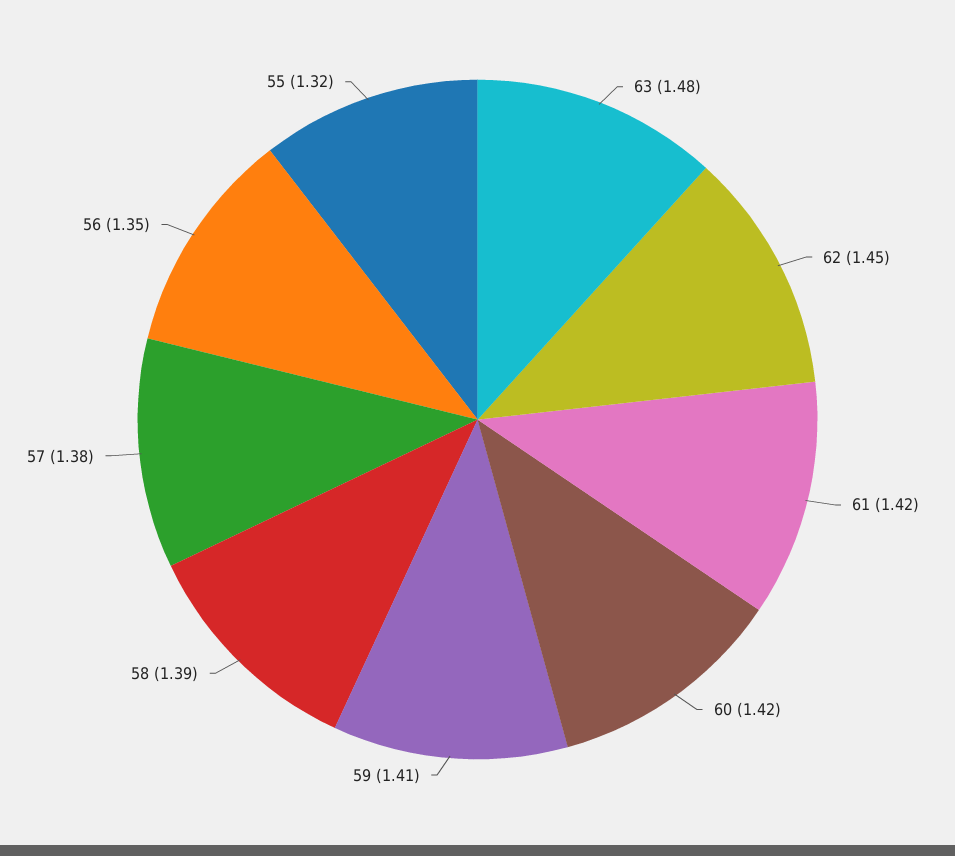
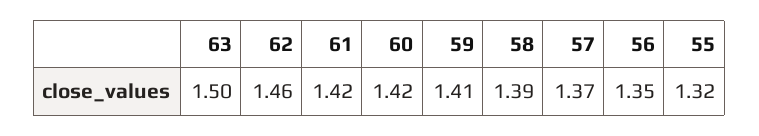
63: 1.48 -> 1.5
62: 1.45 -> 1.46
57: 1.38 -> 1.37

